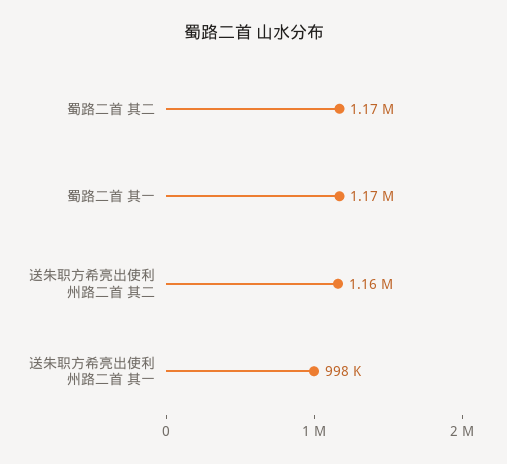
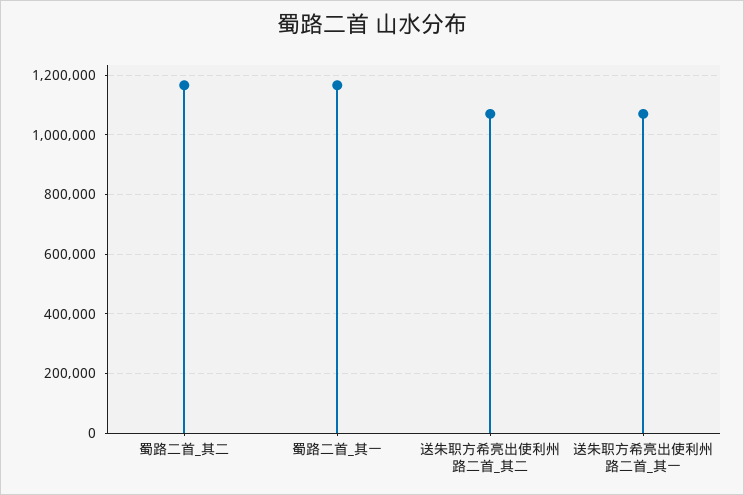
送朱职方希亮出使利州路二首 其二: 1160000 -> 1075000
送朱职方希亮出使利州路二首 其一: 998000 -> 1075000

